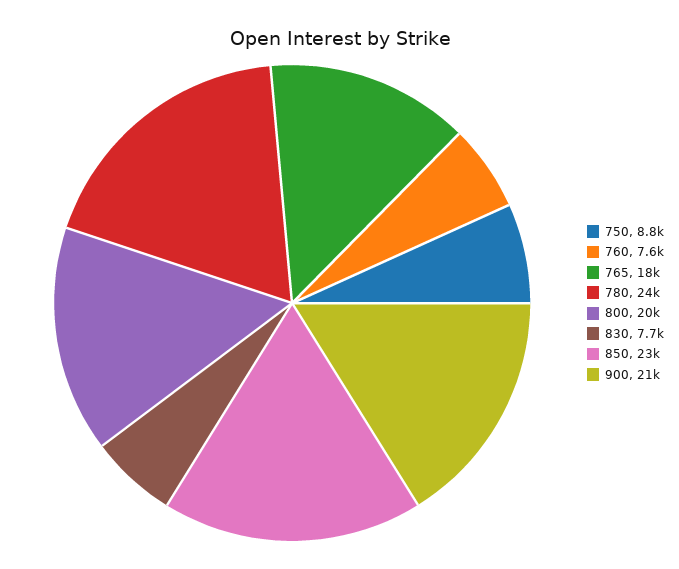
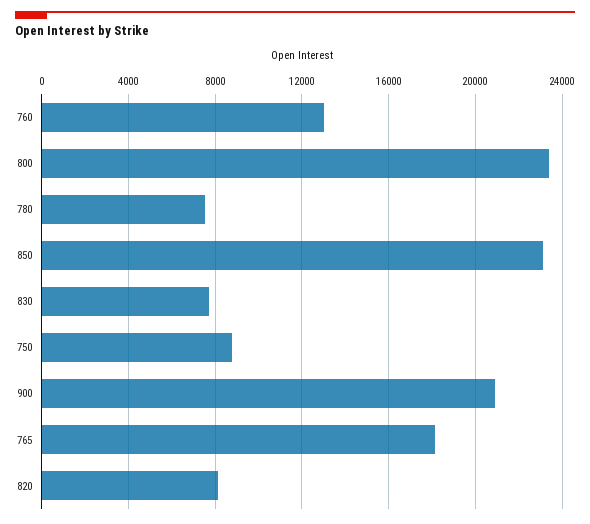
760: 7600 -> 13000
780: 24000 -> 7500
800: 20000 -> 23500
820: none -> 8000

